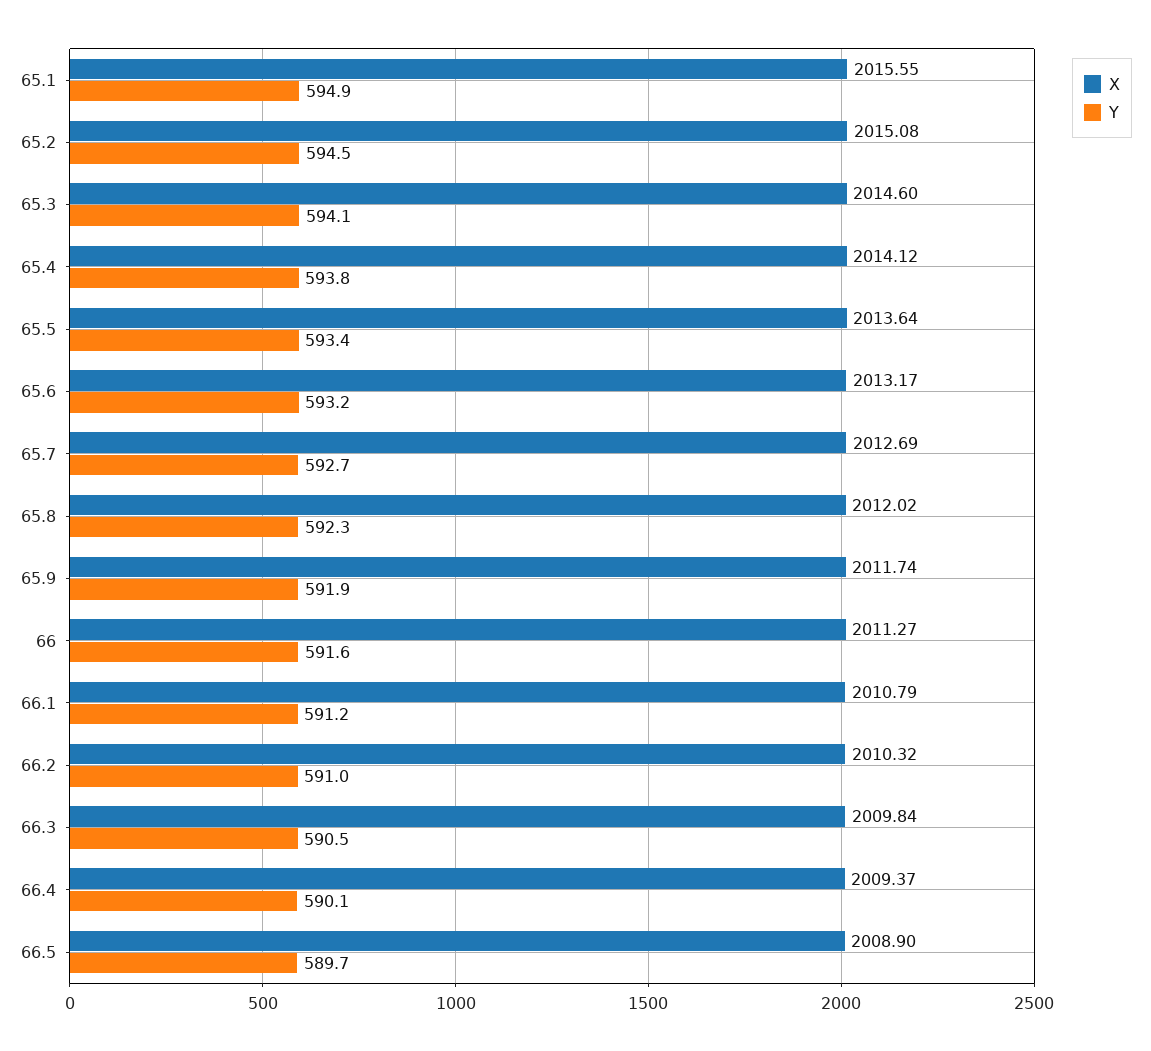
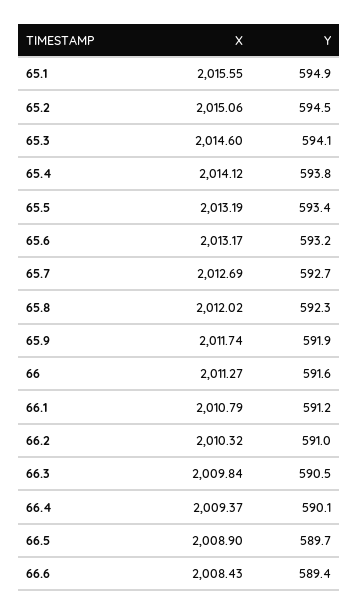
X, 65.2: 2015.08 -> 2015.06
X, 65.5: 2013.64 -> 2013.19
X, 66.6: none -> 2008.43
Y, 66.6: none -> 589.4

